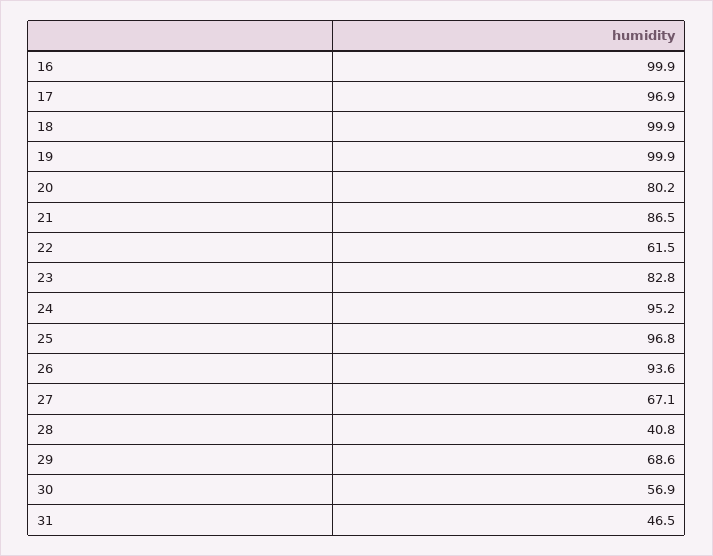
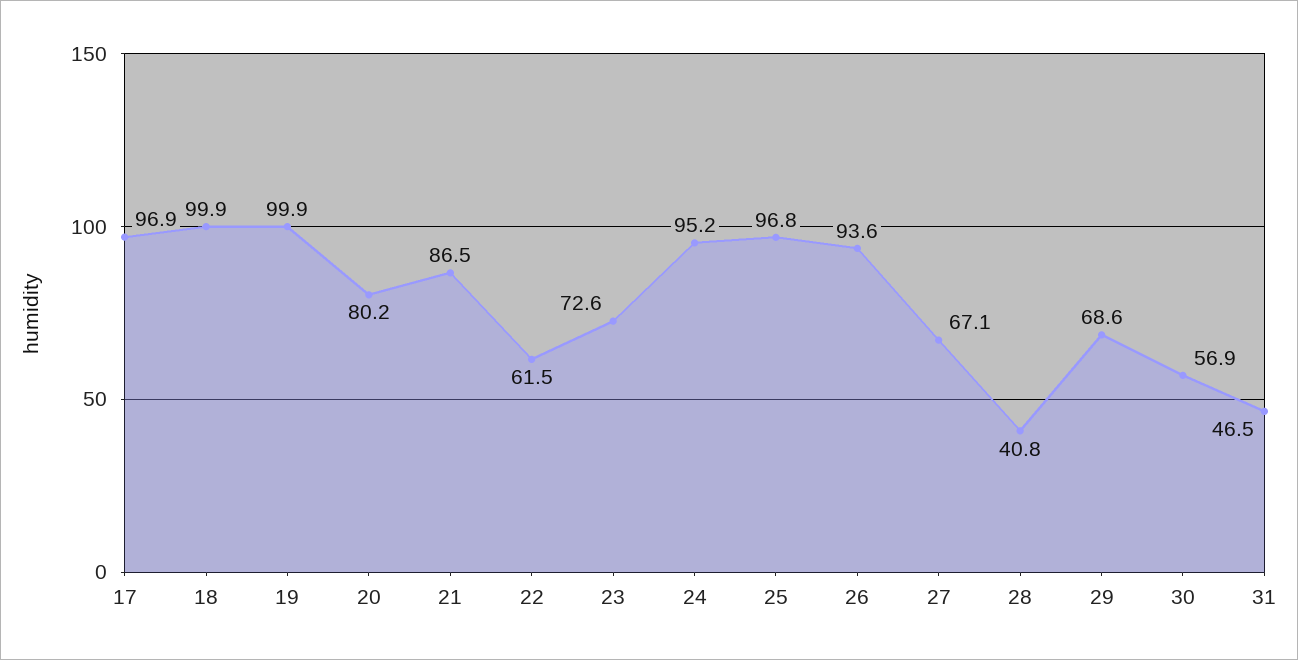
16: 99.9 -> none
23: 82.8 -> 72.6

